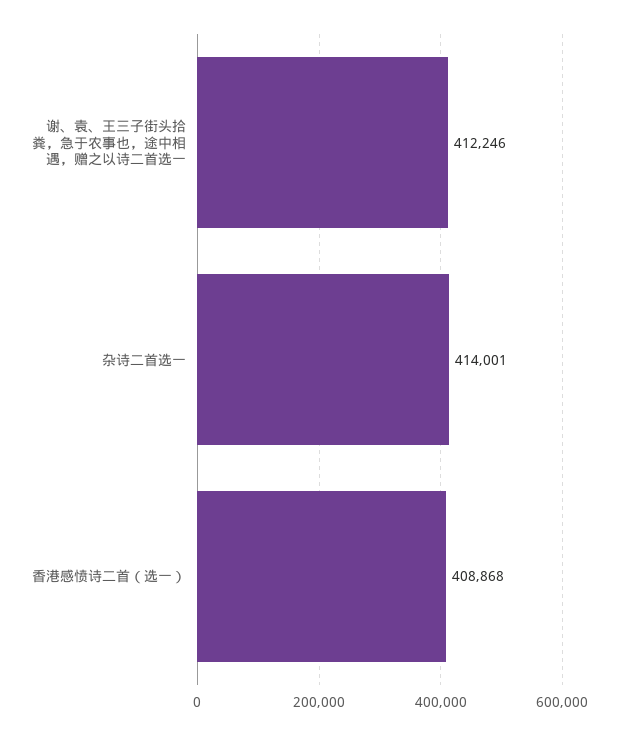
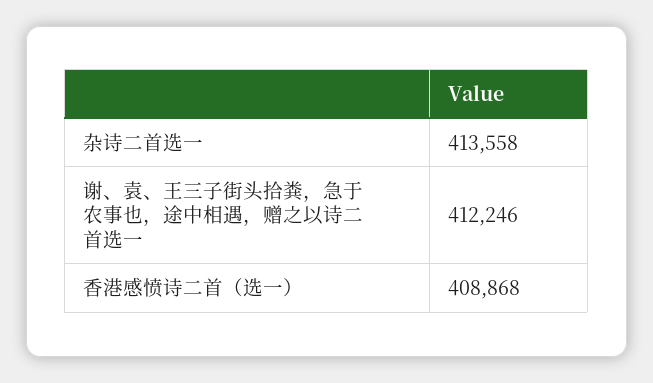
杂诗二首选一: 414001 -> 413558

